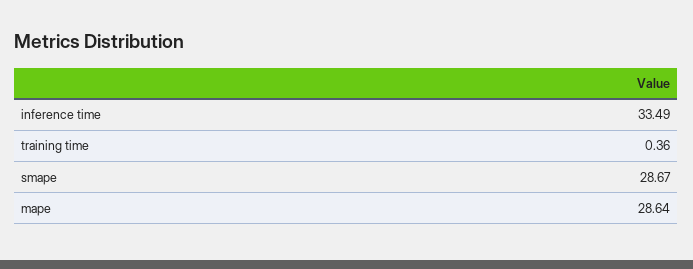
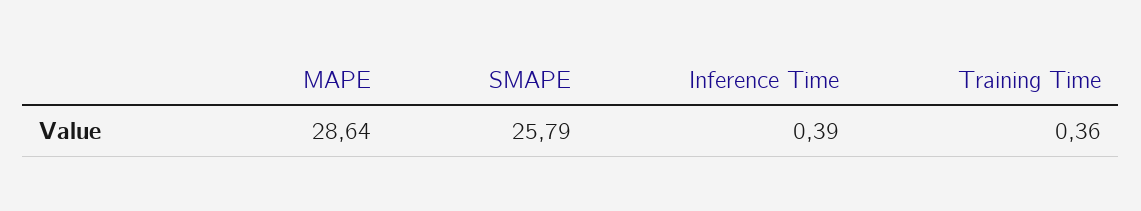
inference time: 33.49 -> 0.39
smape: 28.67 -> 25.79

